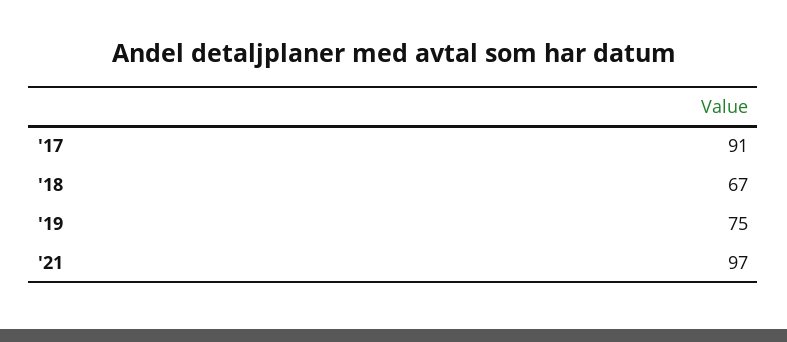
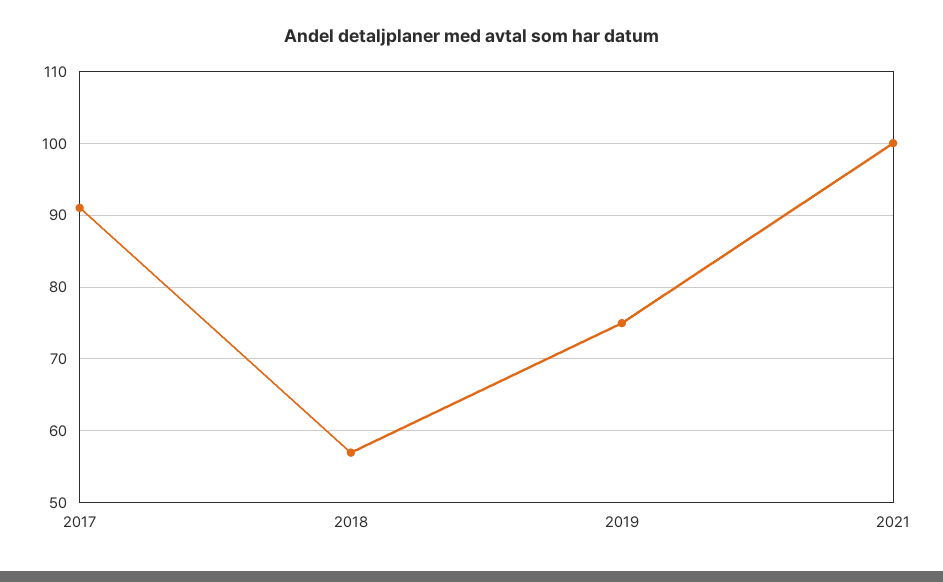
'18: 67 -> 57
'21: 97 -> 100

